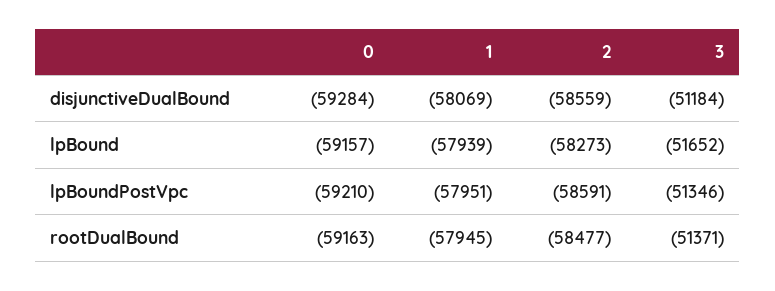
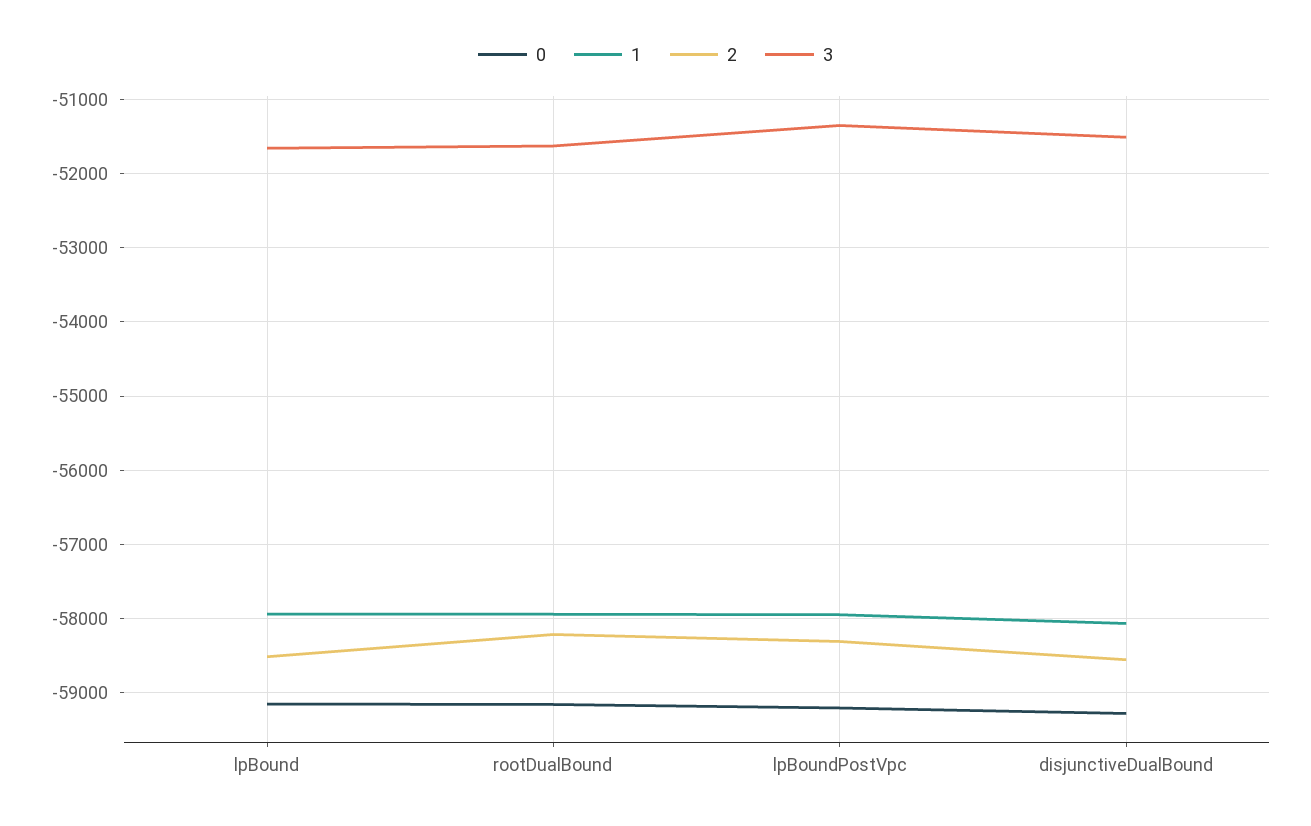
3, disjunctiveDualBound: -51184 -> -51500
2, lpBound: -58273 -> -58500
2, lpBoundPostVpc: -58591 -> -58300
2, rootDualBound: -58477 -> -58200
3, rootDualBound: -51371 -> -51600

